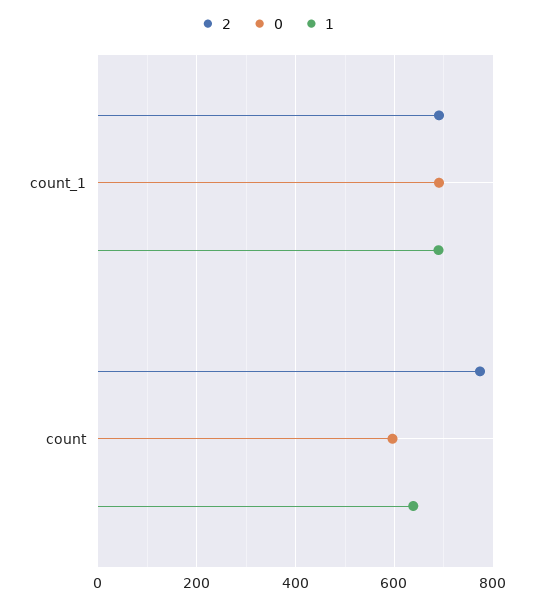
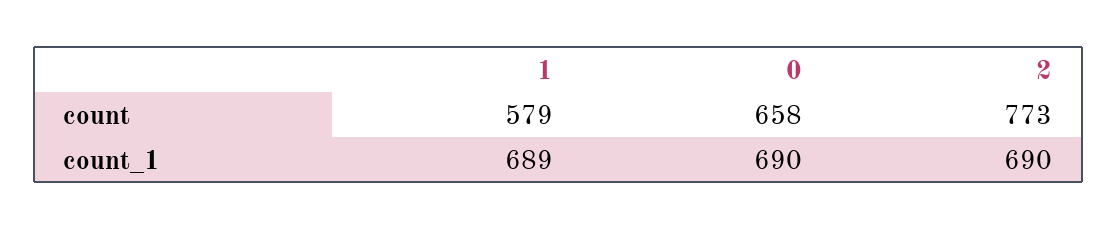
0, count: 600 -> 658
1, count: 640 -> 579

